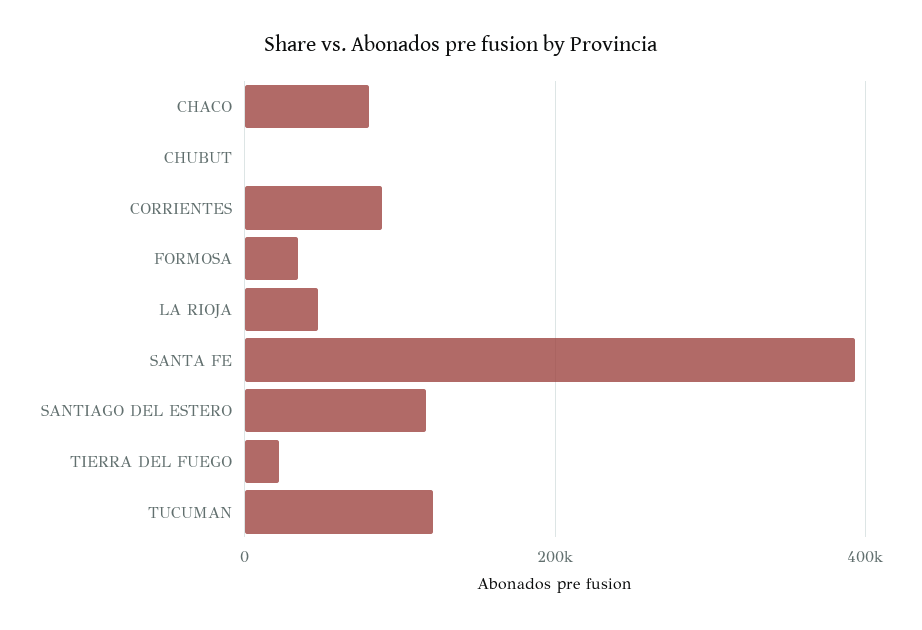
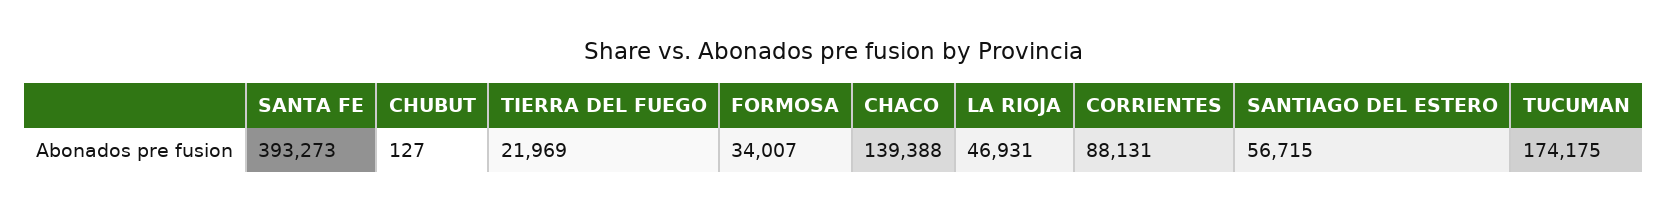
CHACO: 80000 -> 139388
SANTIAGO DEL ESTERO: 120000 -> 56715
TUCUMAN: 120000 -> 174175

